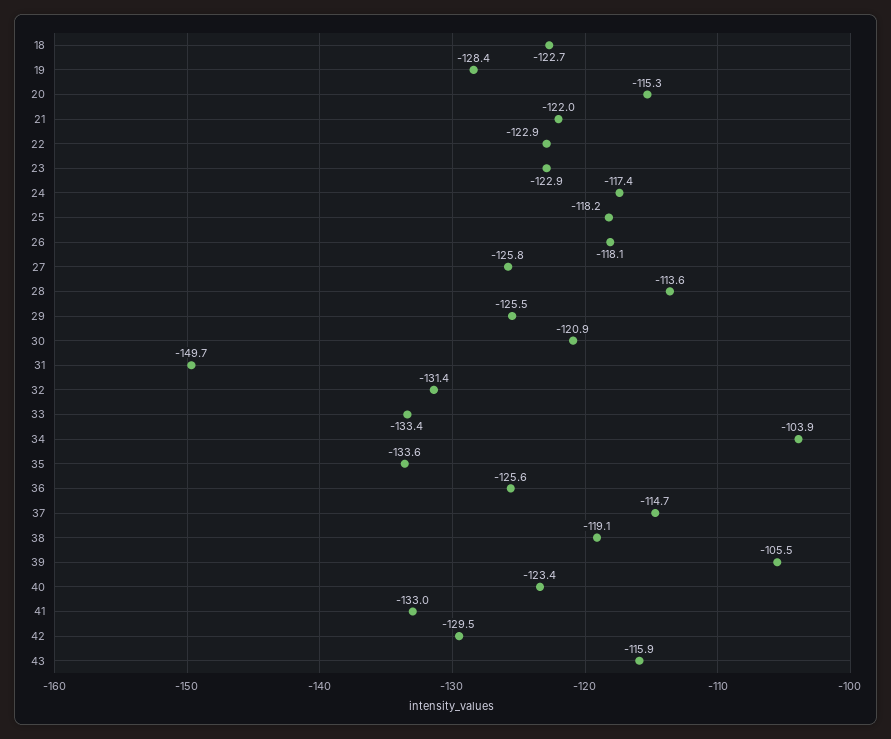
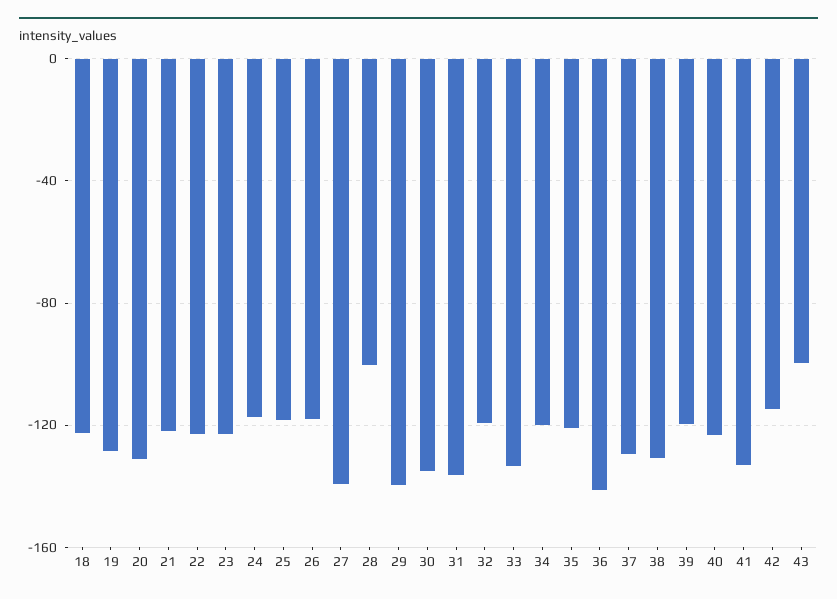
20: -115.3 -> -130
27: -125.8 -> -140
28: -113.6 -> -100
29: -125.5 -> -140
30: -120.9 -> -135
31: -149.7 -> -135
32: -131.4 -> -120
34: -103.9 -> -120
35: -133.6 -> -120
36: -125.6 -> -140
37: -114.7 -> -130
38: -119.1 -> -130
39: -105.5 -> -120
42: -129.5 -> -115
43: -115.9 -> -100

